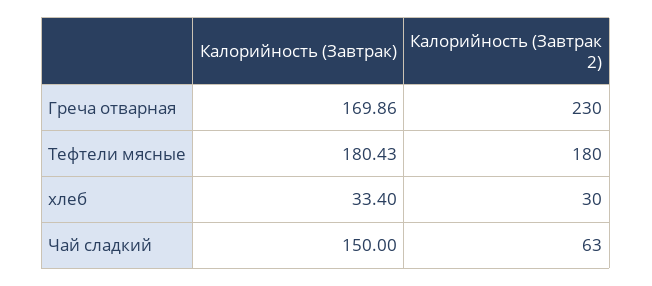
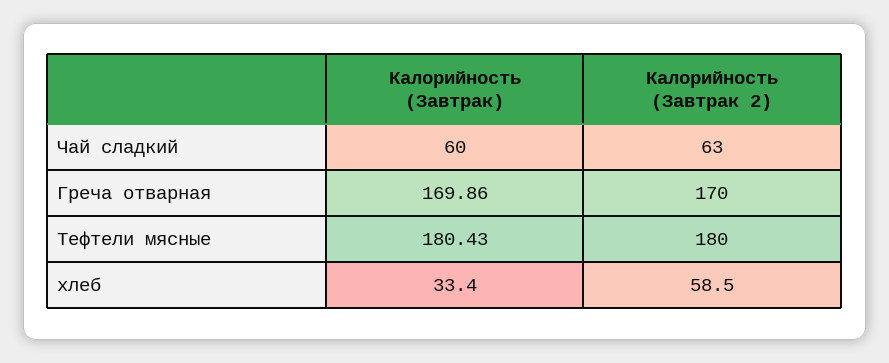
Калорийность (Завтрак 2), Греча отварная: 230 -> 170
Калорийность (Завтрак 2), хлеб: 30 -> 58.5
Калорийность (Завтрак), Чай сладкий: 150 -> 60

